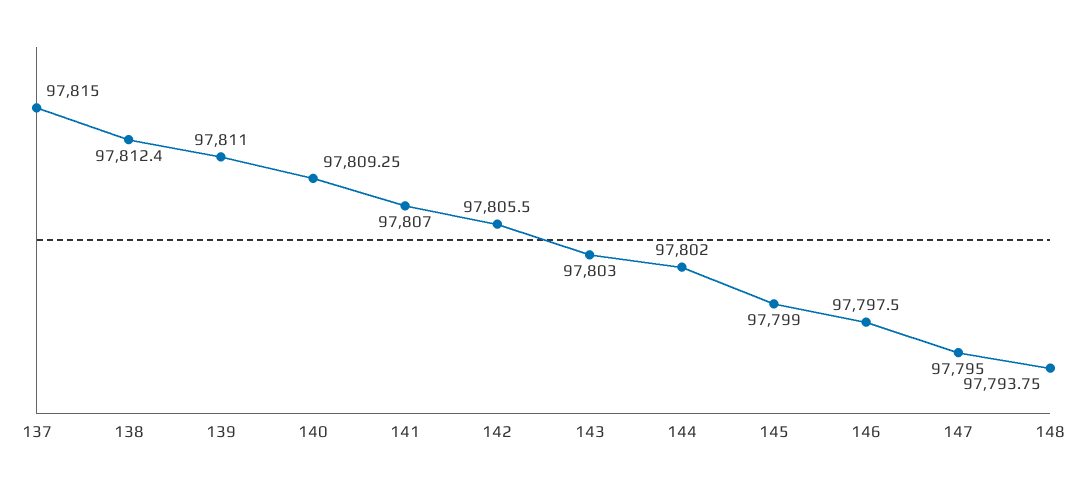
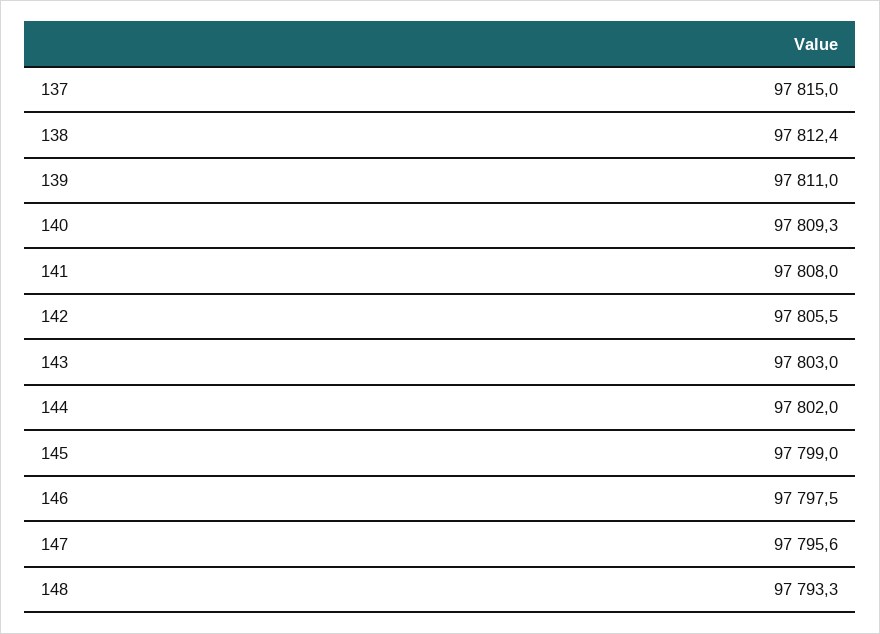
141: 97807 -> 97808
147: 97795 -> 97795.6
148: 97793.75 -> 97793.3

